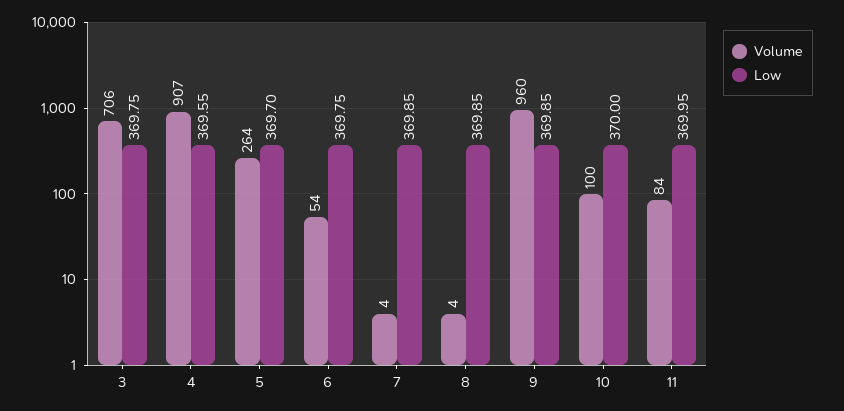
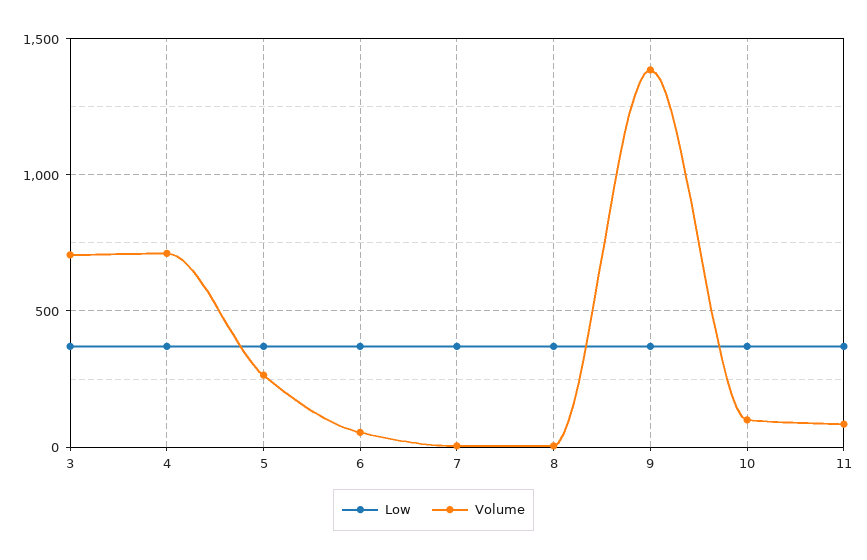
Volume, 4: 907 -> 700
Volume, 9: 960 -> 1400

